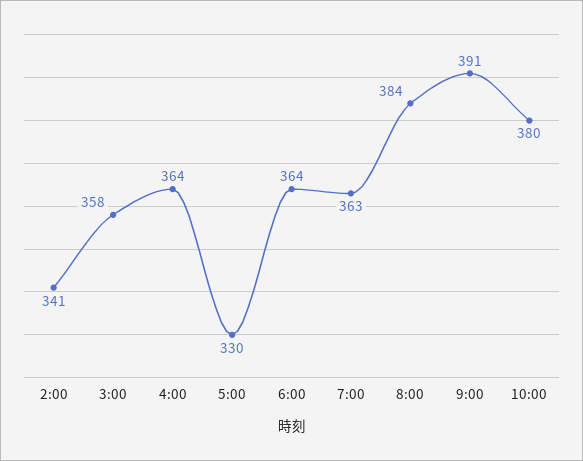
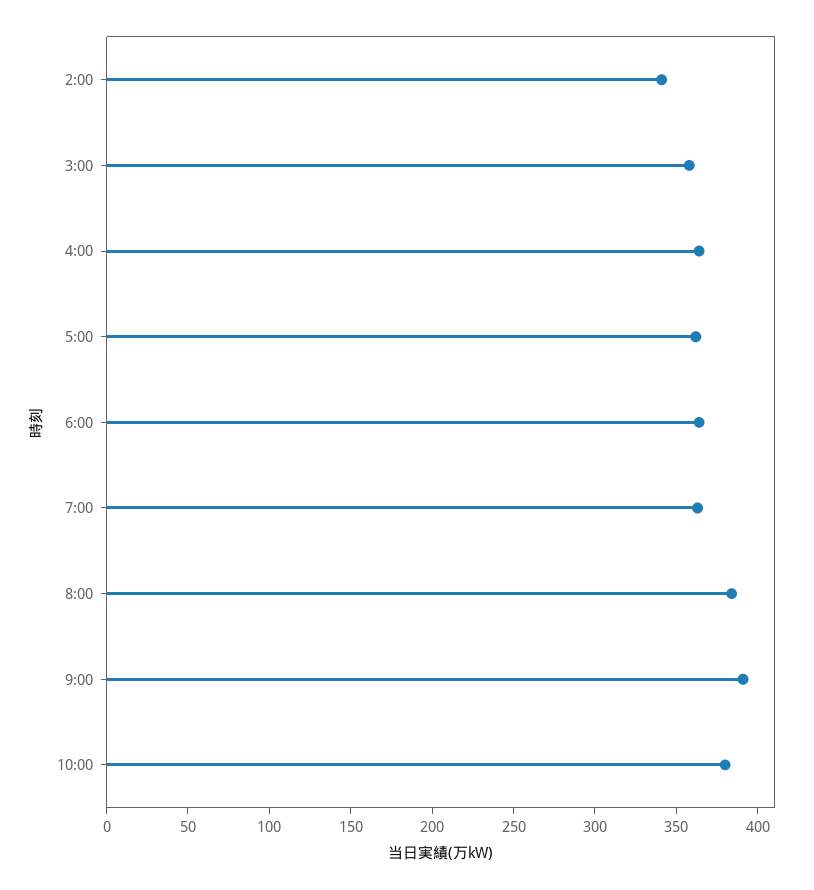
5:00: 330 -> 360

